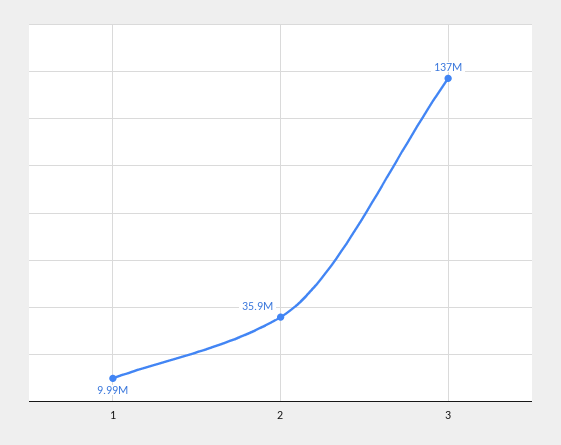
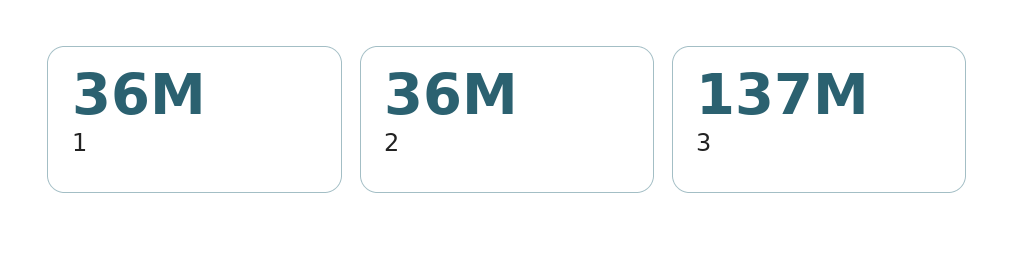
1: 9990000 -> 36000000

